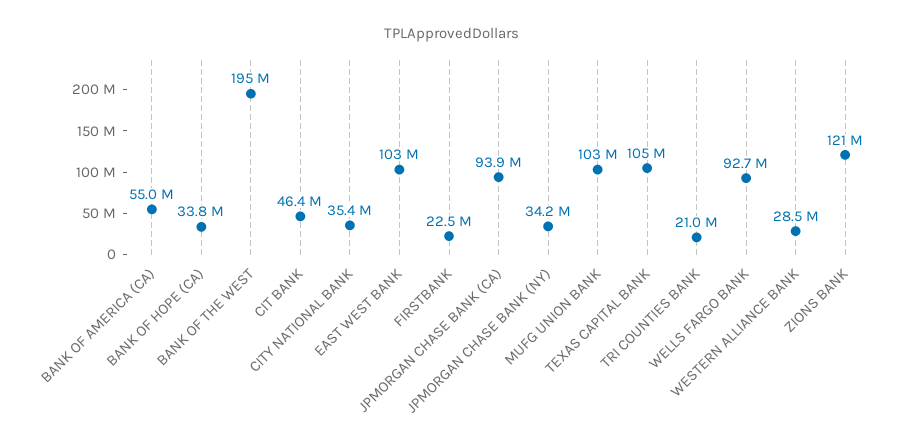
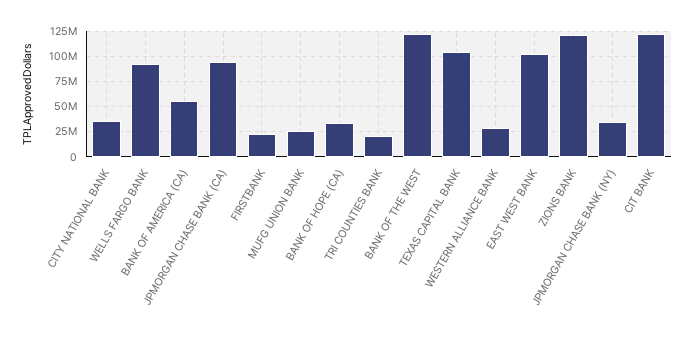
BANK OF THE WEST: 195000000 -> 125000000
CIT BANK: 46400000 -> 125000000
MUFG UNION BANK: 103000000 -> 25000000

